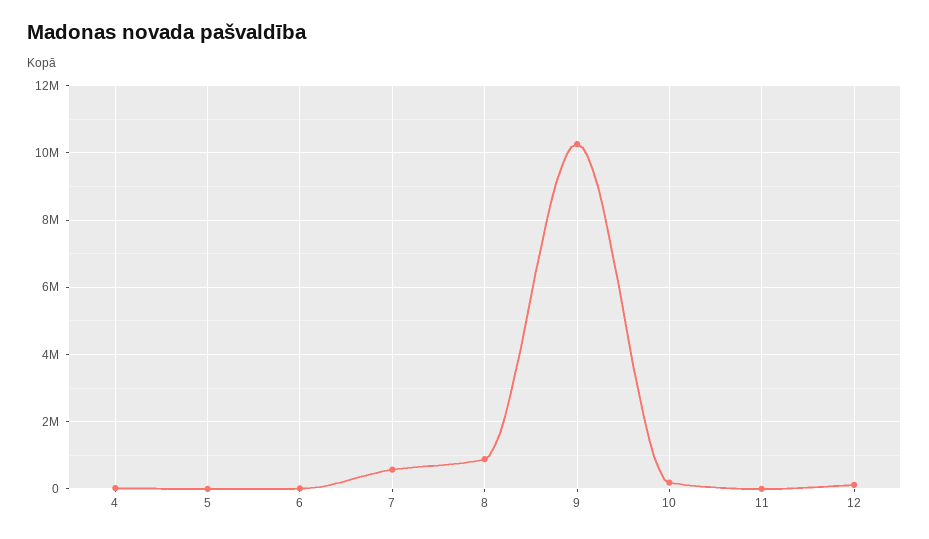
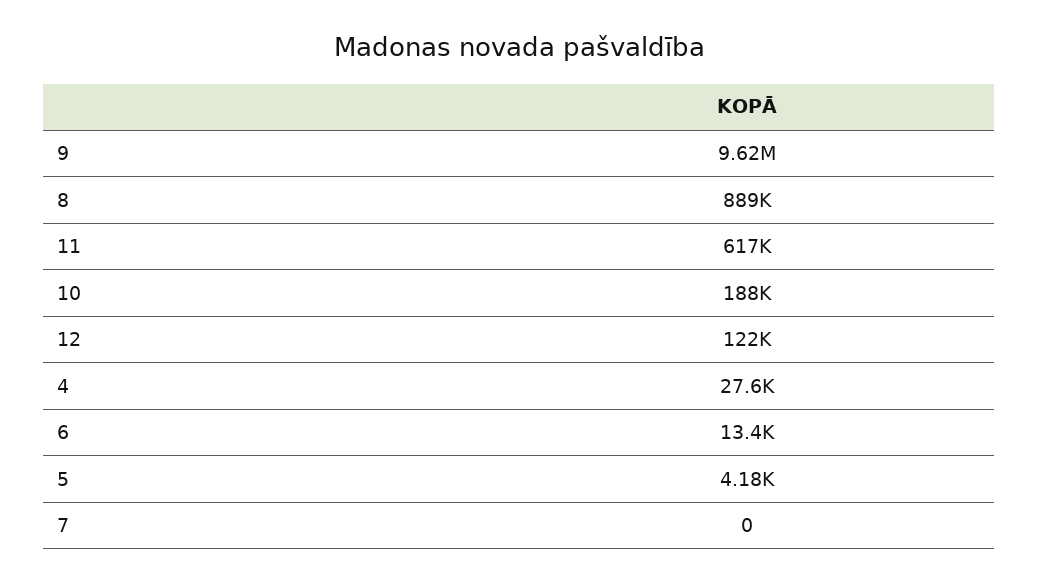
7: 600000 -> 0
9: 10200000 -> 9620000
11: 0 -> 617000

